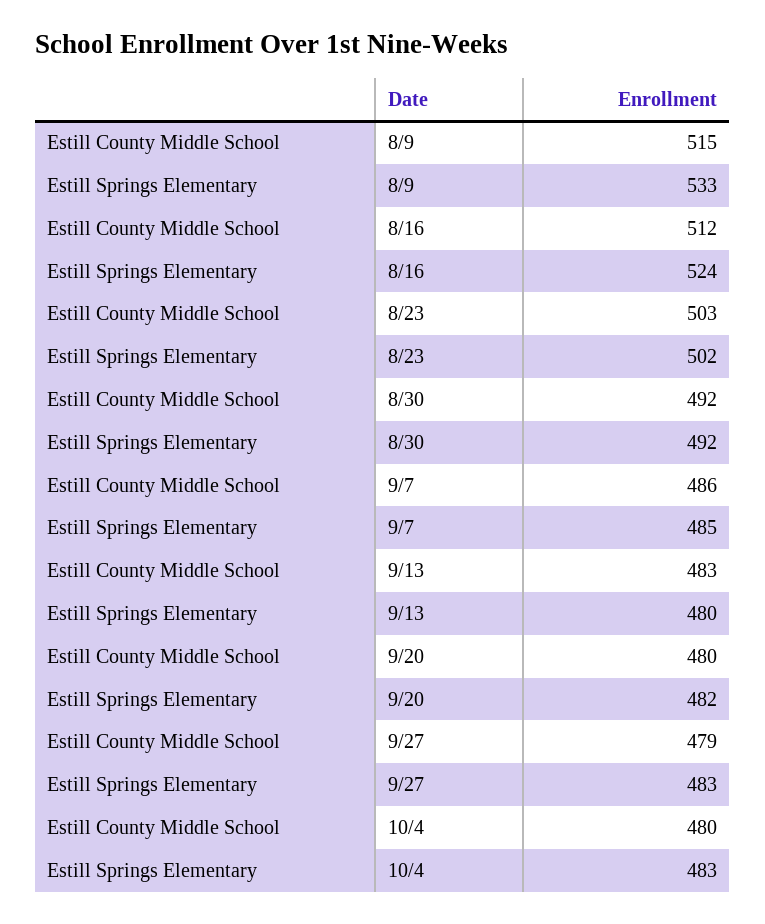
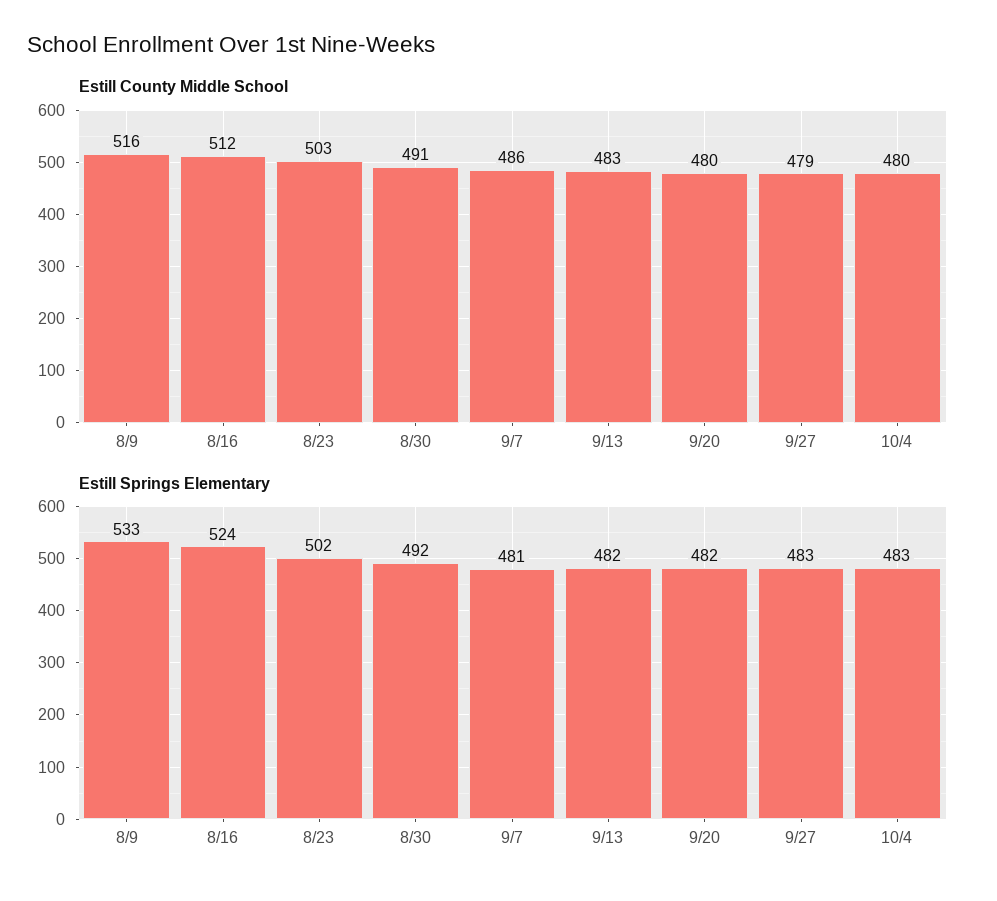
Estill County Middle School, 8/9: 515 -> 516
Estill County Middle School, 8/30: 492 -> 491
Estill Springs Elementary, 9/7: 485 -> 481
Estill Springs Elementary, 9/13: 480 -> 482

